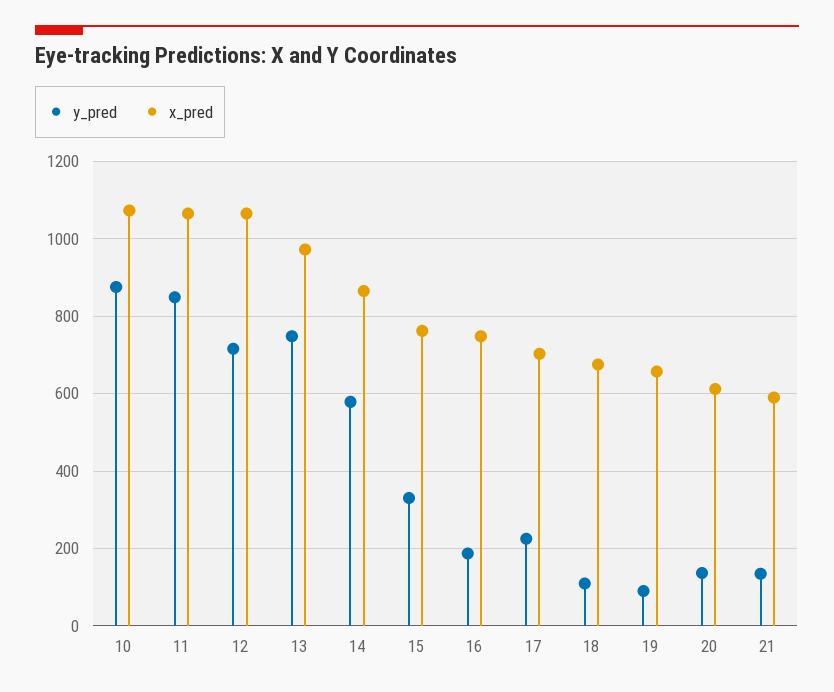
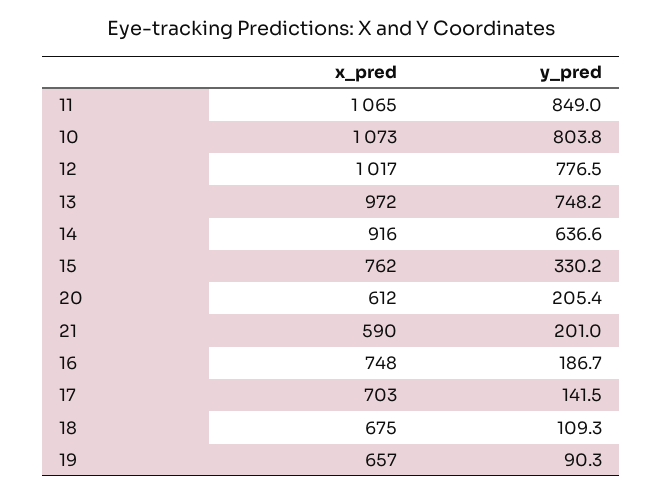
y_pred, 10: 880 -> 803.8
y_pred, 12: 720 -> 776.5
x_pred, 12: 1060 -> 1017
y_pred, 14: 580 -> 636.6
x_pred, 14: 860 -> 916
y_pred, 17: 220 -> 141.5
y_pred, 20: 140 -> 205.4
y_pred, 21: 140 -> 201

